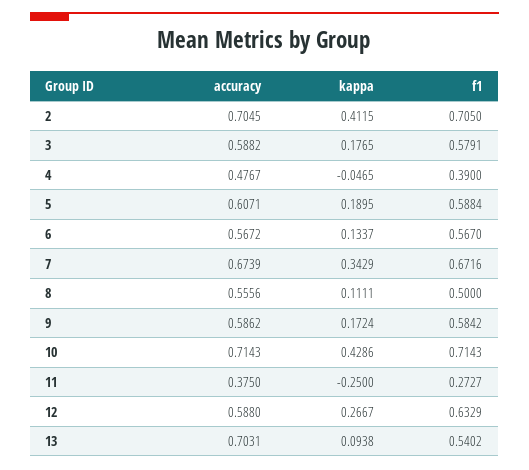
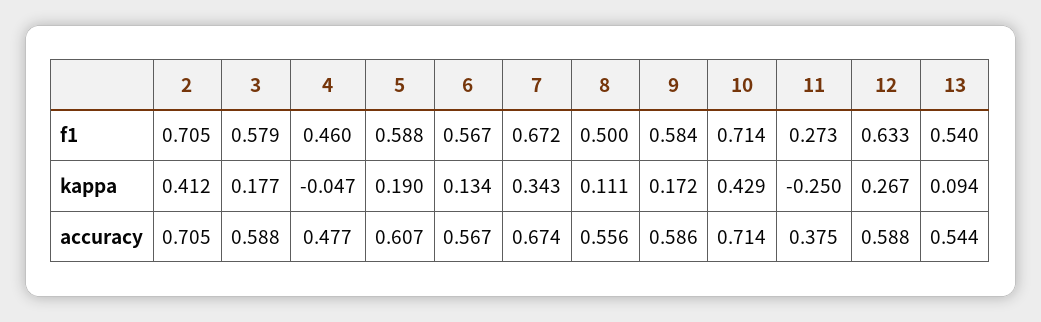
f1, 4: 0.39 -> 0.46
accuracy, 13: 0.7031 -> 0.544

